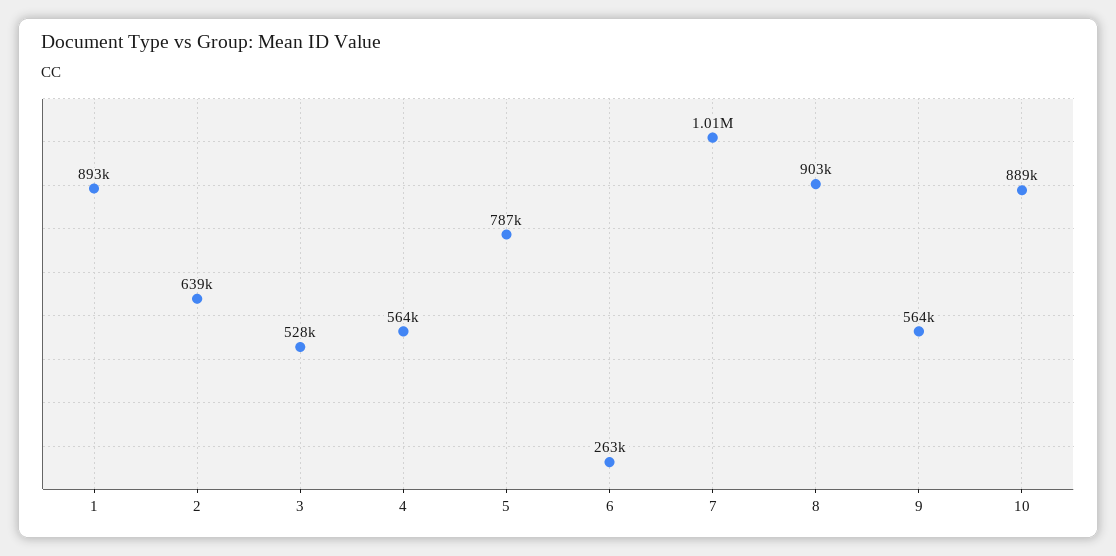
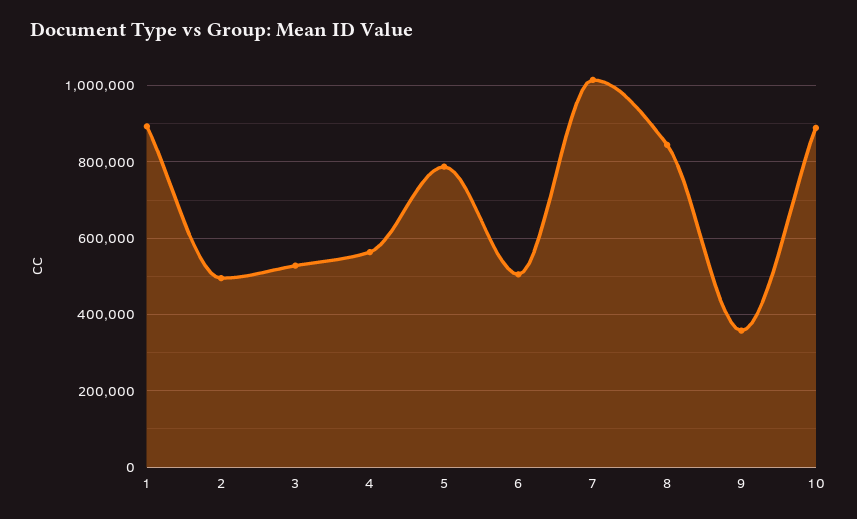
2: 639000 -> 500000
6: 263000 -> 500000
8: 903000 -> 840000
9: 564000 -> 360000

